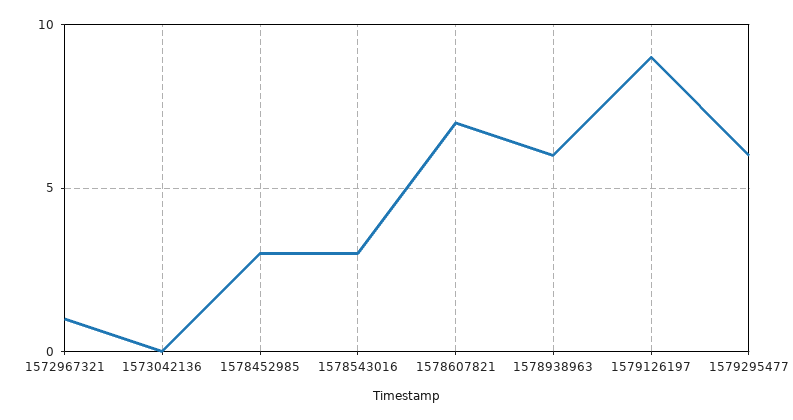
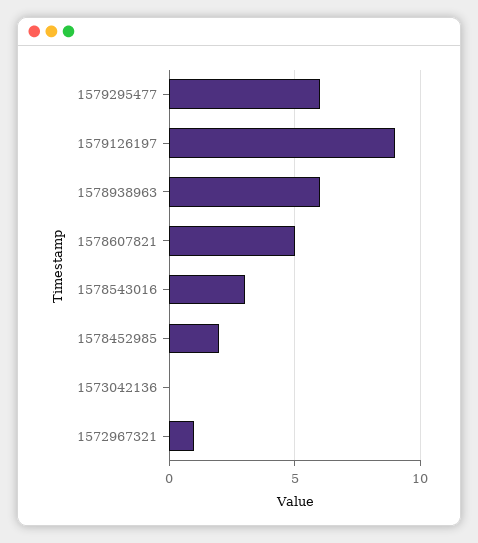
1578452985: 3 -> 2
1578607821: 7 -> 5

